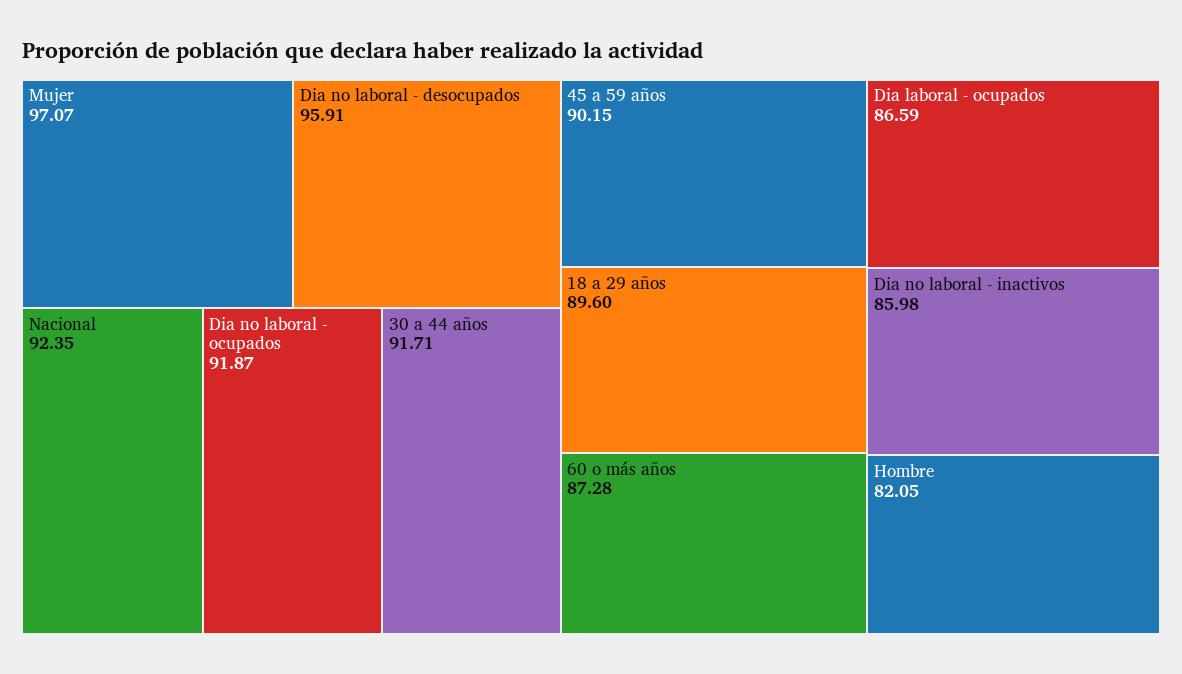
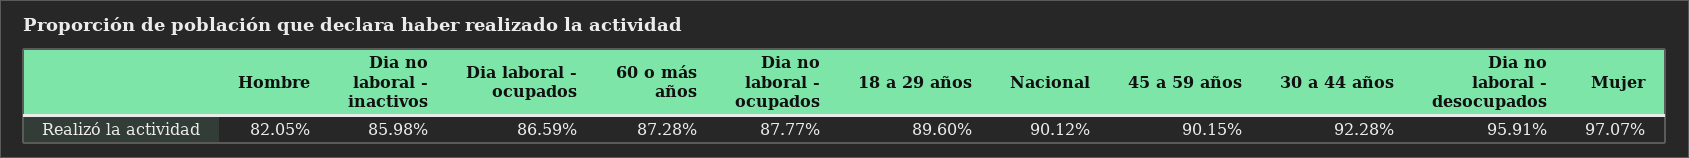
Nacional: 92.35 -> 90.12
Dia no laboral - ocupados: 91.87 -> 87.77
30 a 44 años: 91.71 -> 92.28

